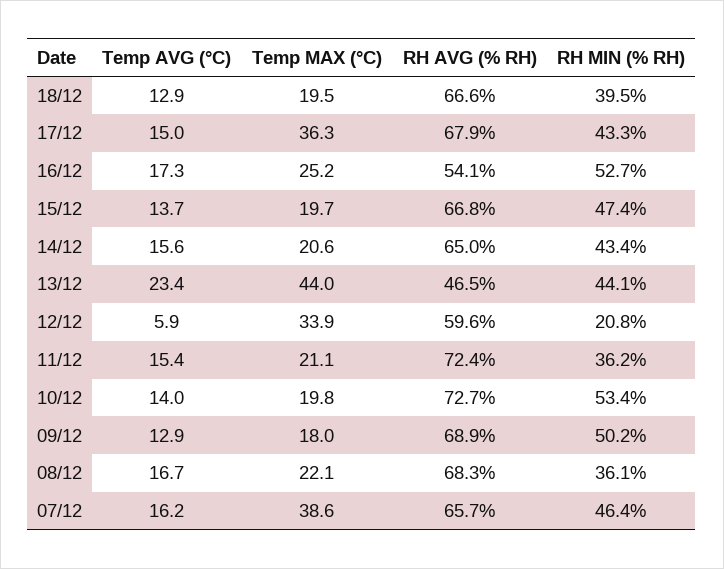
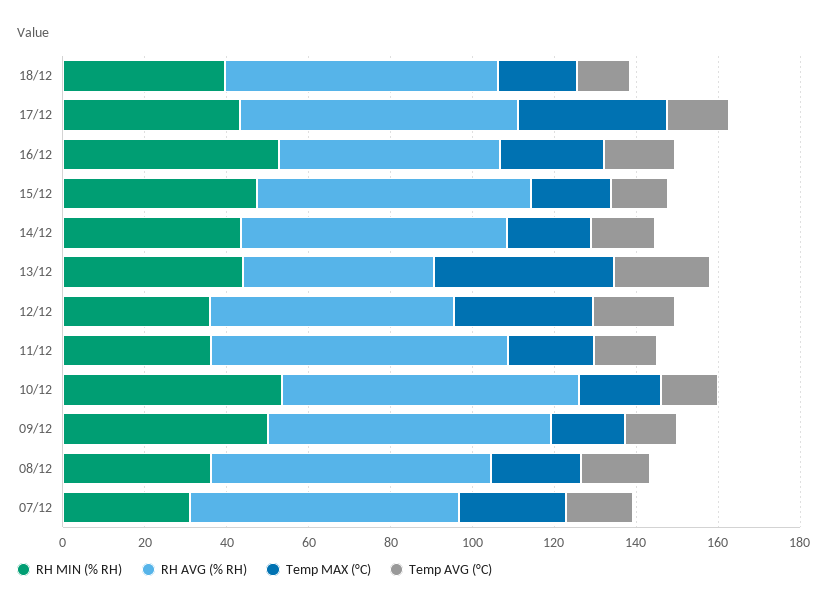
Temp AVG (°C), 12/12: 5.9 -> 20
RH MIN (% RH), 12/12: 20.8 -> 35
Temp MAX (°C), 07/12: 38.6 -> 25
RH MIN (% RH), 07/12: 46.4 -> 30

